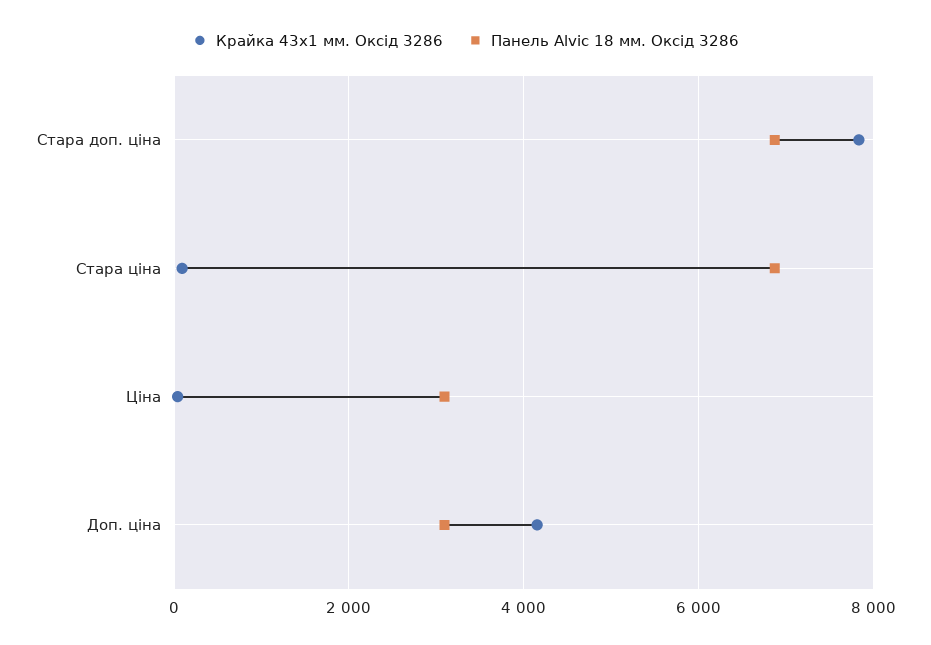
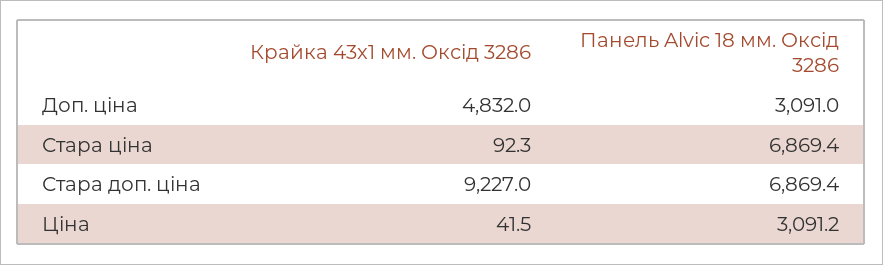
Крайка 43x1 мм. Оксід 3286, Стара доп. ціна: 7800 -> 9227
Крайка 43x1 мм. Оксід 3286, Доп. ціна: 4200 -> 4832

